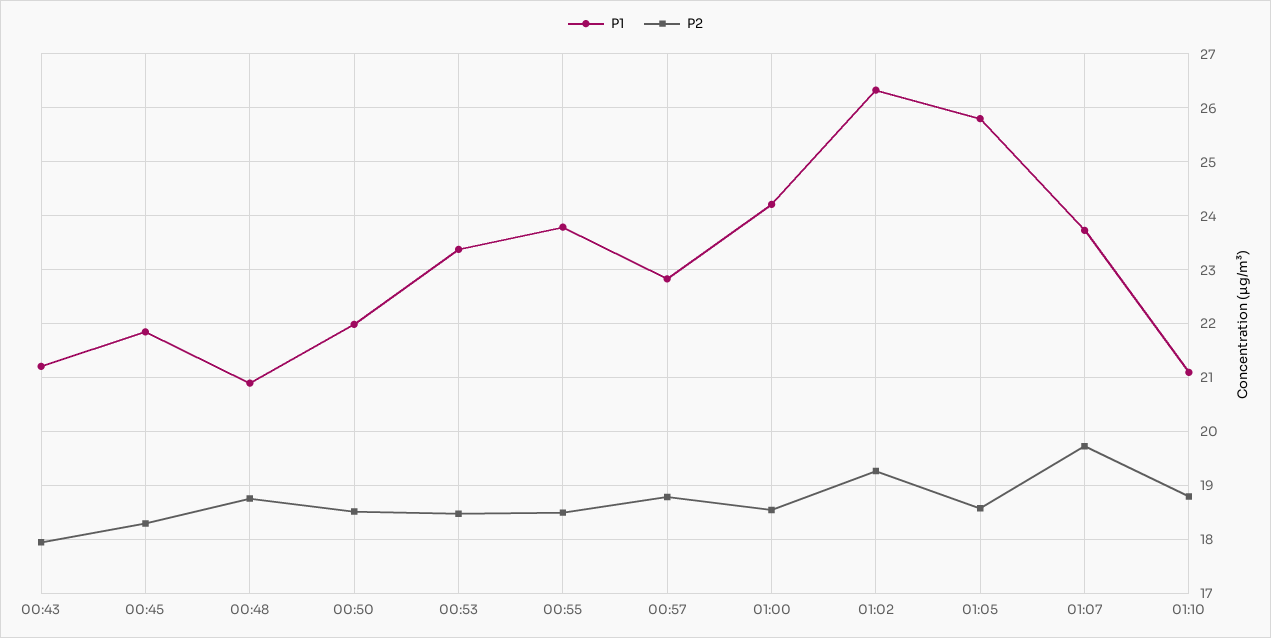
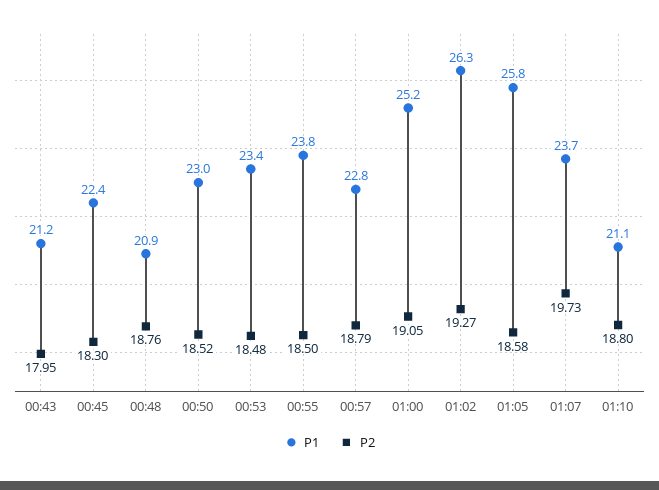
P1, 00:45: 21.8 -> 22.4
P1, 00:50: 22 -> 23
P1, 01:00: 24.2 -> 25.2
P2, 01:00: 18.6 -> 19.05

